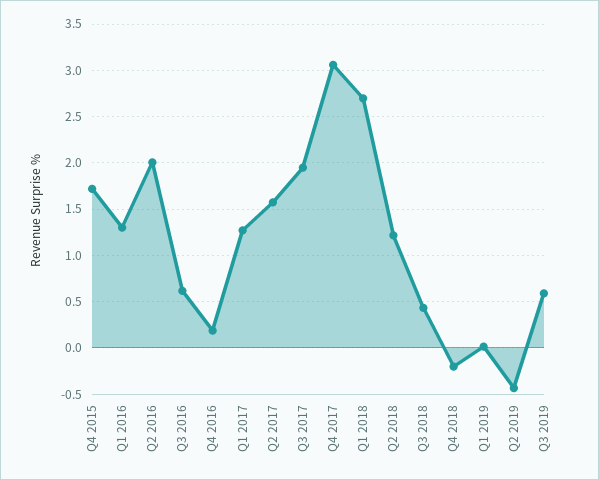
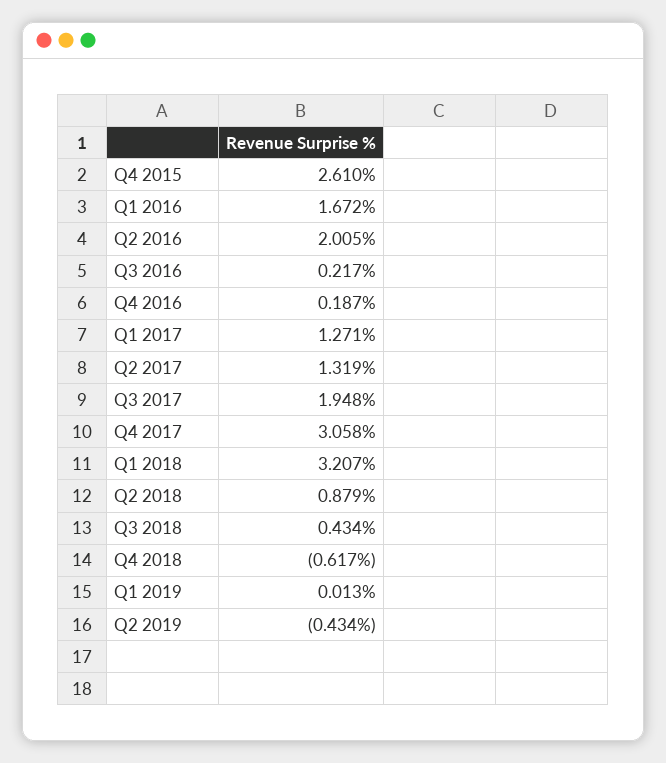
Q4 2015: 1.7 -> 2.61
Q1 2016: 1.3 -> 1.672
Q3 2016: 0.6 -> 0.217
Q2 2017: 1.6 -> 1.319
Q1 2018: 2.7 -> 3.207
Q2 2018: 1.2 -> 0.879
Q4 2018: -0.2 -> -0.617
Q3 2019: 0.6 -> none

